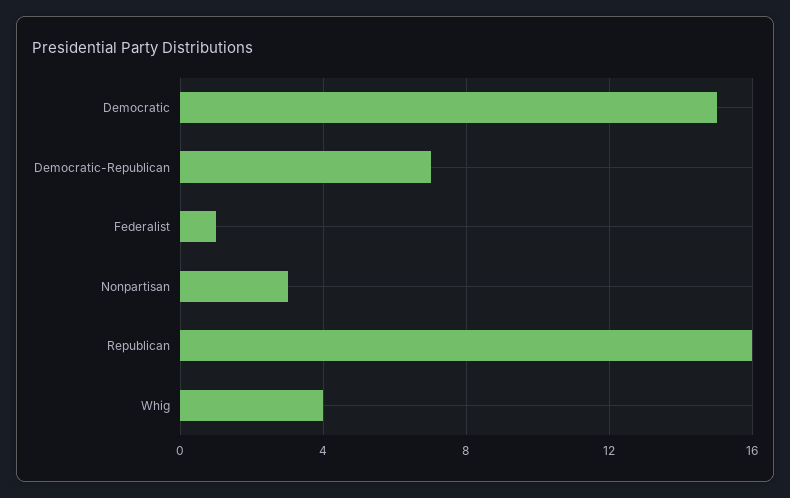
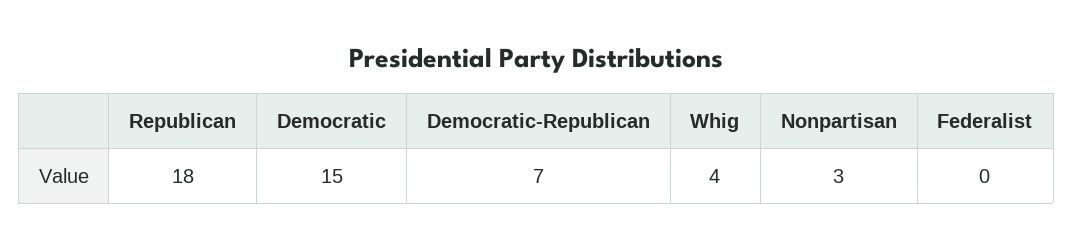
Federalist: 1 -> 0
Republican: 16 -> 18

